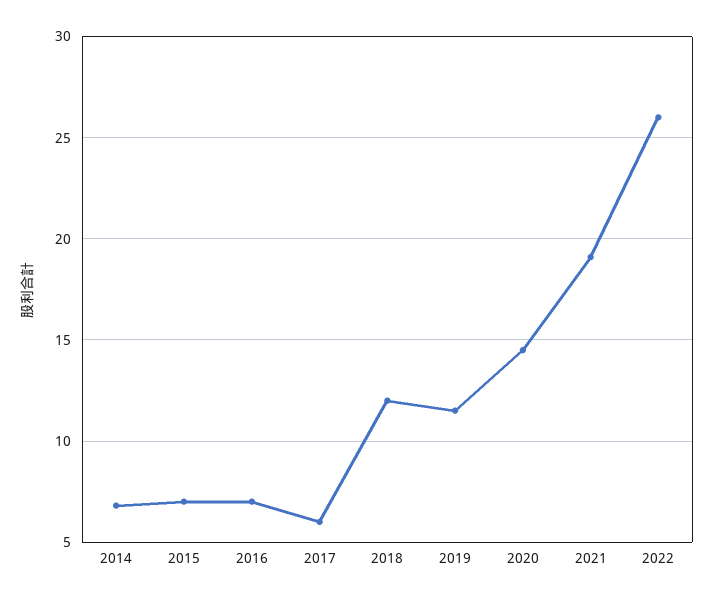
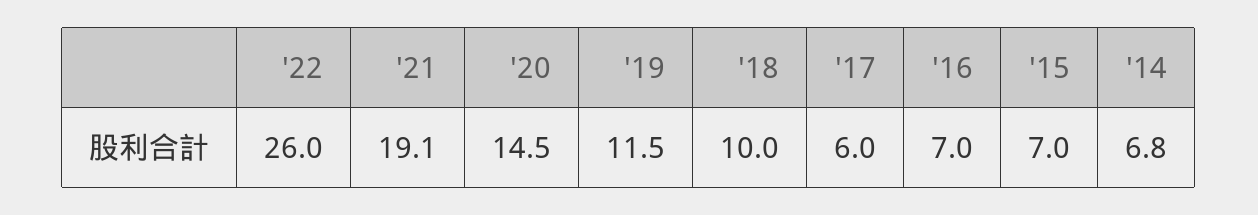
2018: 12 -> 10

